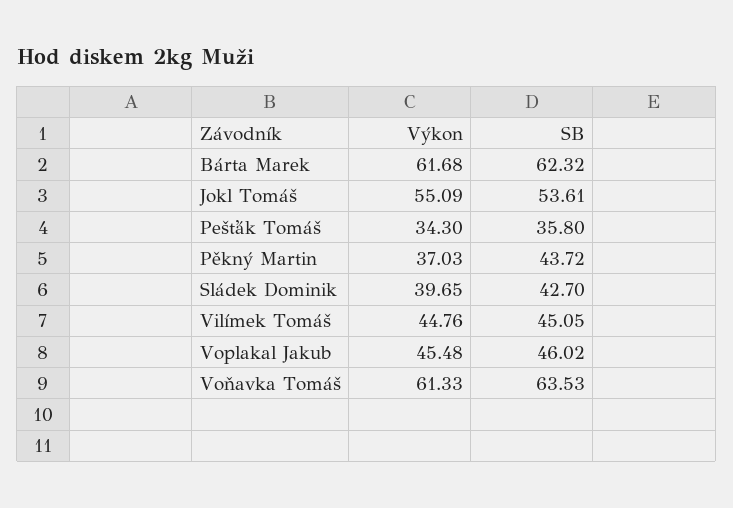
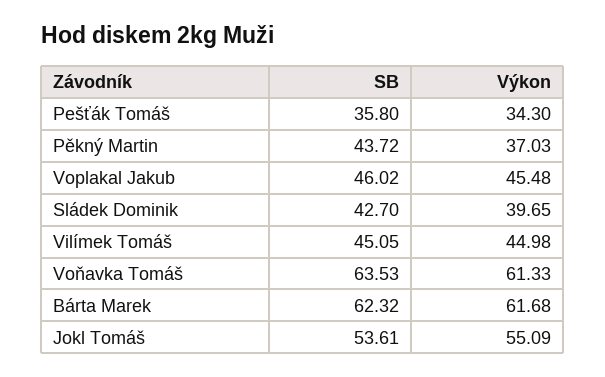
Výkon, Vilímek Tomáš: 44.76 -> 44.98

